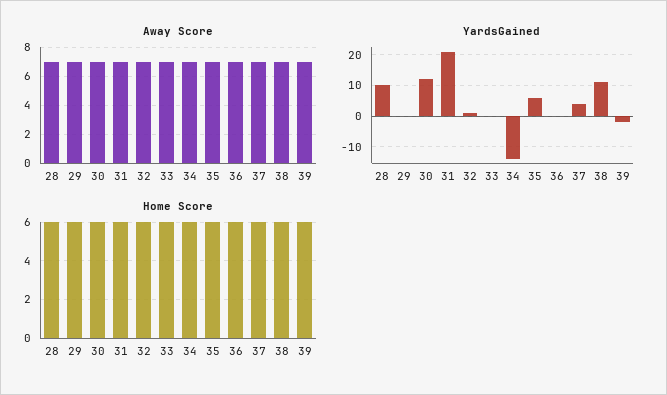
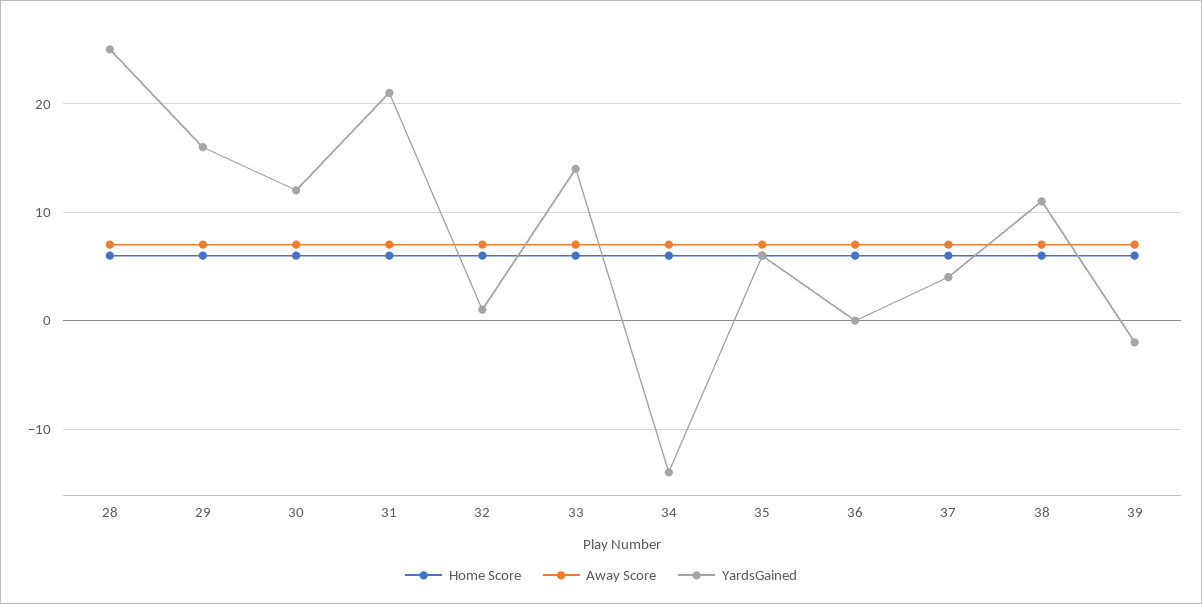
YardsGained, 28: 10 -> 25
YardsGained, 29: 0 -> 16
YardsGained, 33: 0 -> 14

